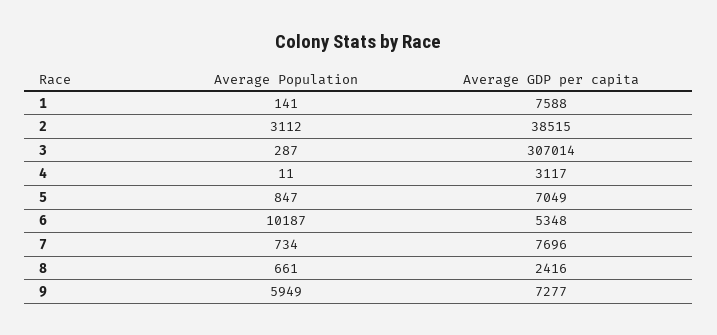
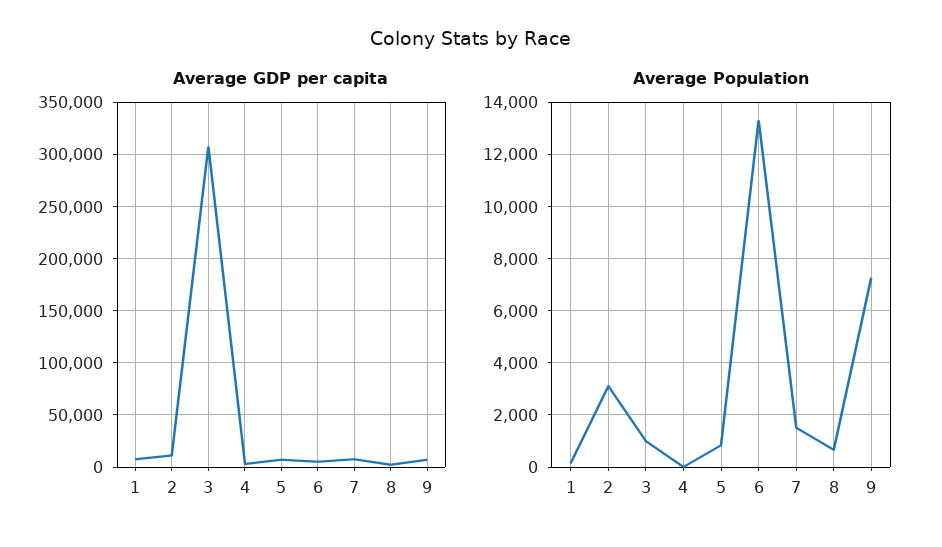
Average GDP per capita, 2: 38515 -> 10000
Average Population, 3: 287 -> 1000
Average Population, 6: 10187 -> 13250
Average Population, 7: 734 -> 1500
Average Population, 9: 5949 -> 7250

